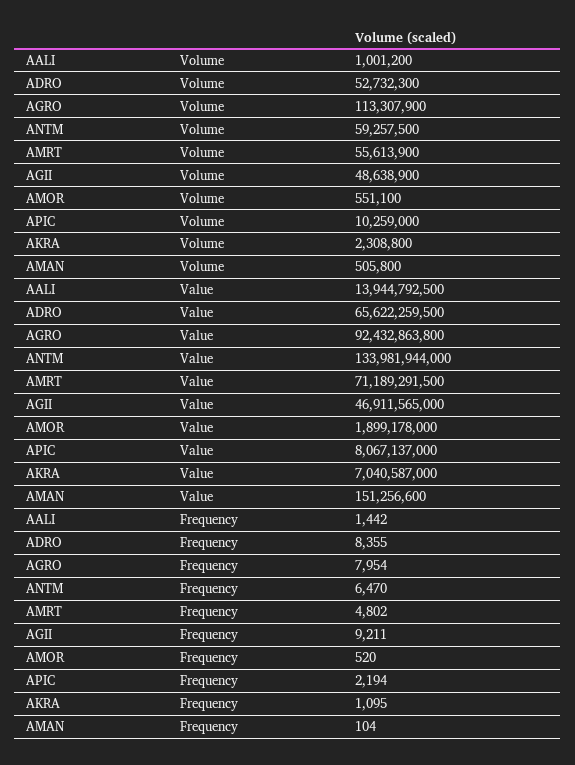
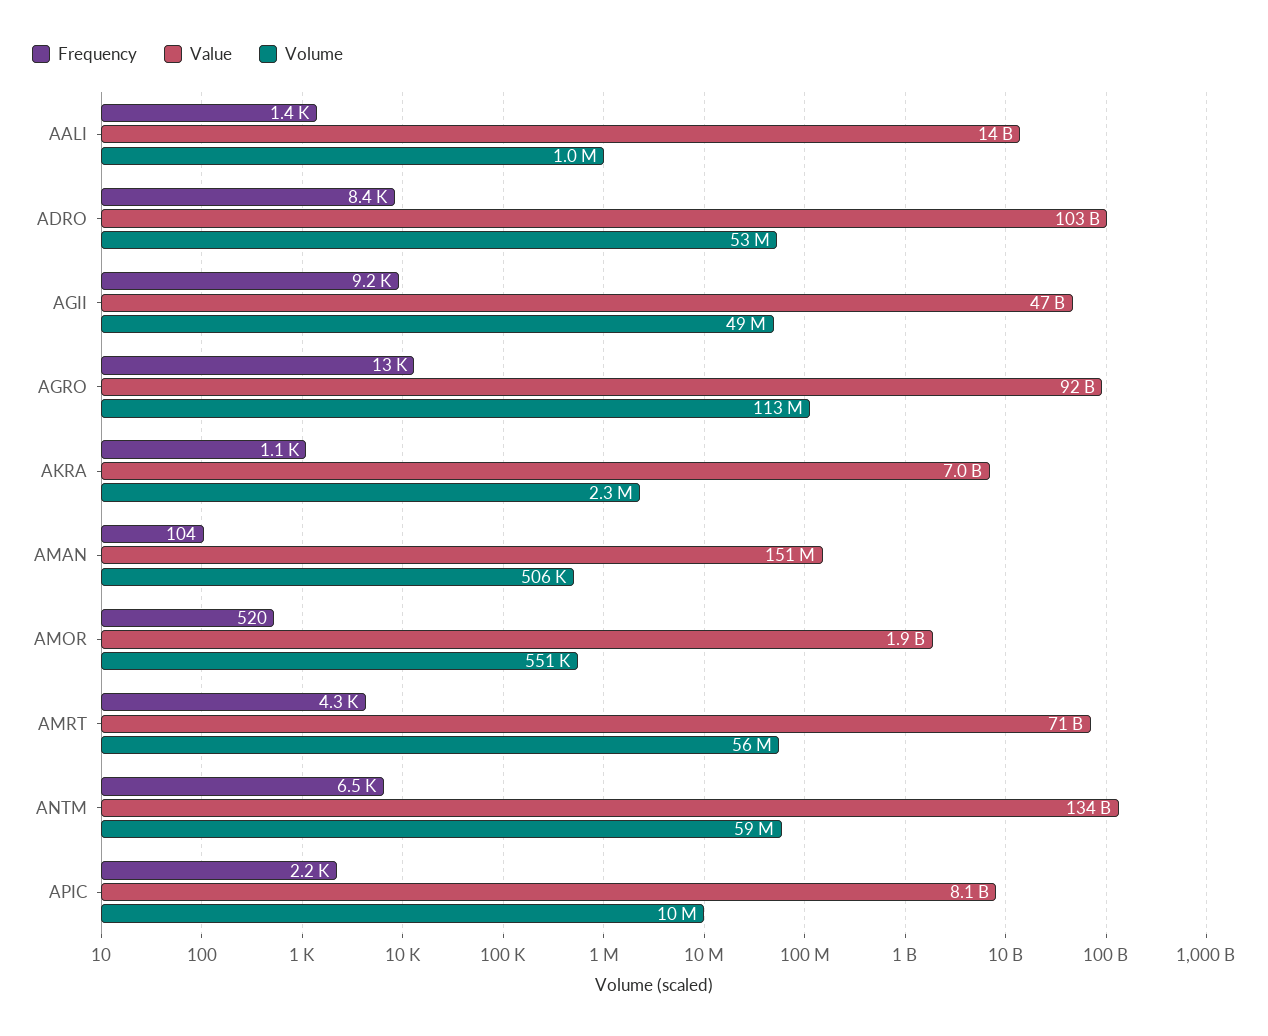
Value, ADRO: 65622259500 -> 103000000000
Frequency, AGRO: 7954 -> 13000
Frequency, AMRT: 4802 -> 4300

